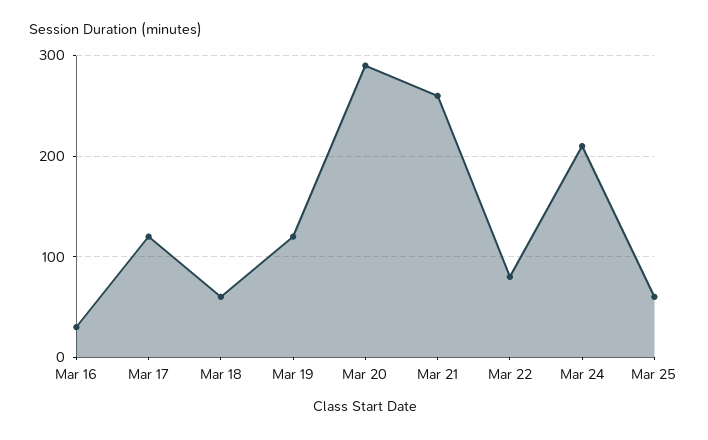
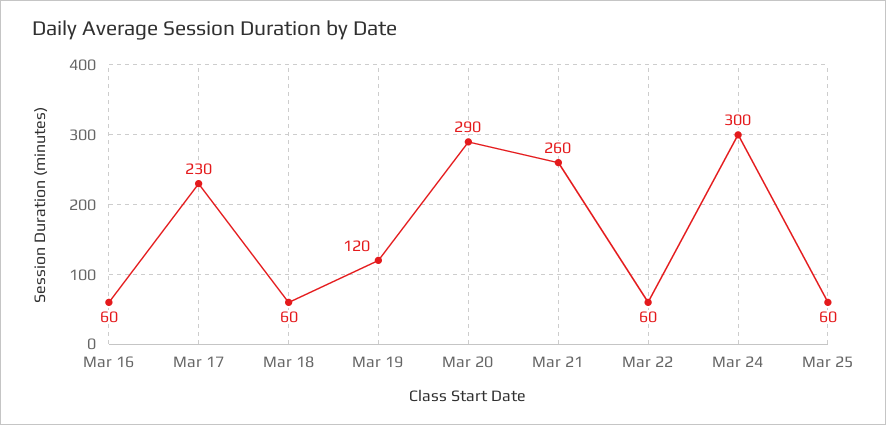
Mar 16: 30 -> 60
Mar 17: 120 -> 230
Mar 22: 80 -> 60
Mar 24: 210 -> 300

